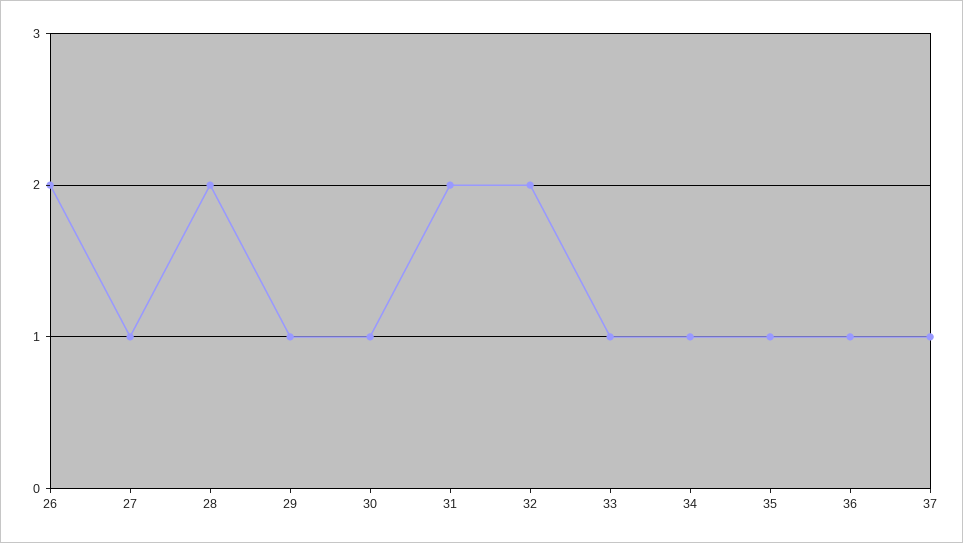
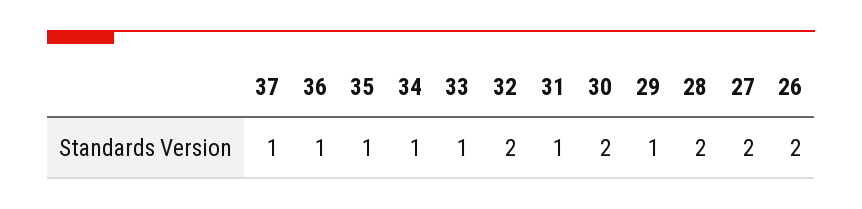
27: 1 -> 2
30: 1 -> 2
31: 2 -> 1

